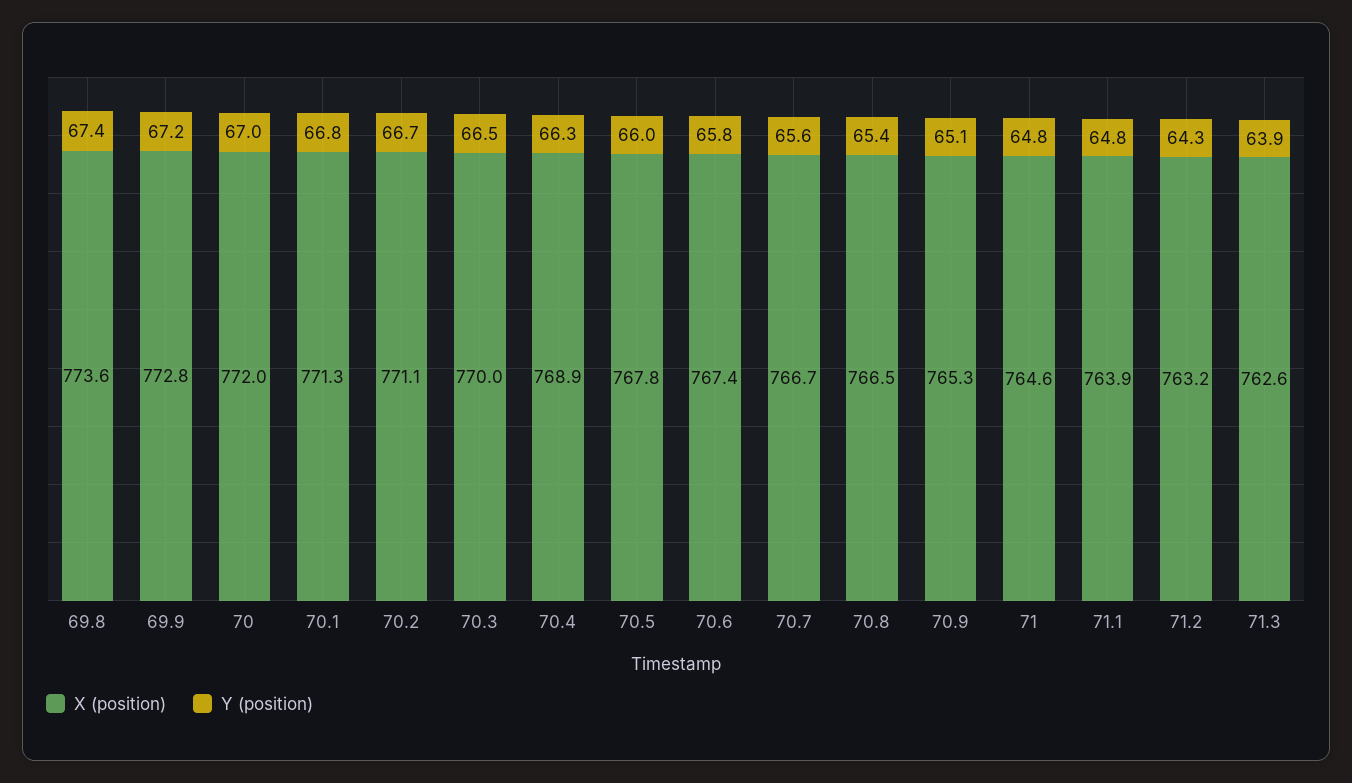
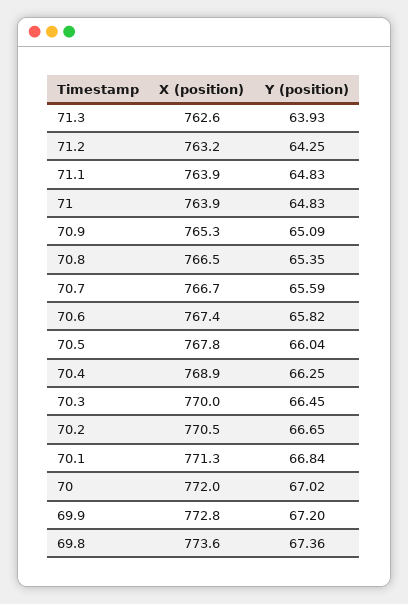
X (position), 70.2: 771.1 -> 770.5
X (position), 71: 764.6 -> 763.9

